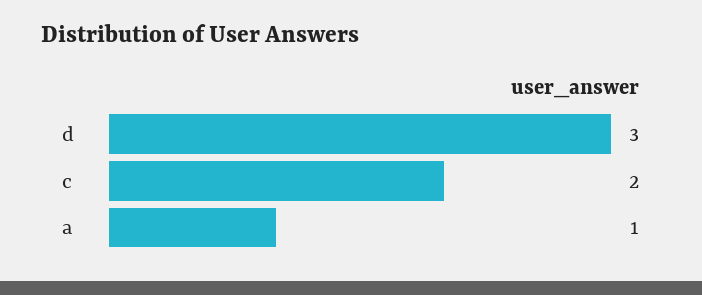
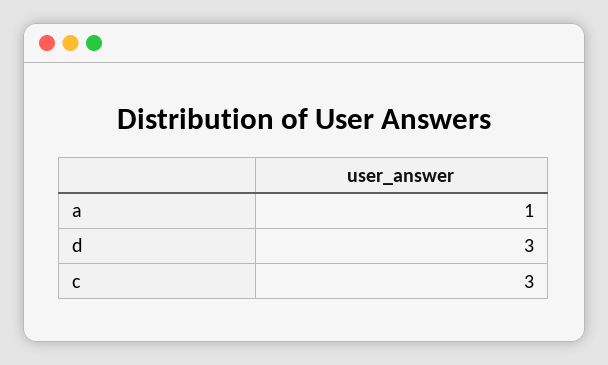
c: 2 -> 3

